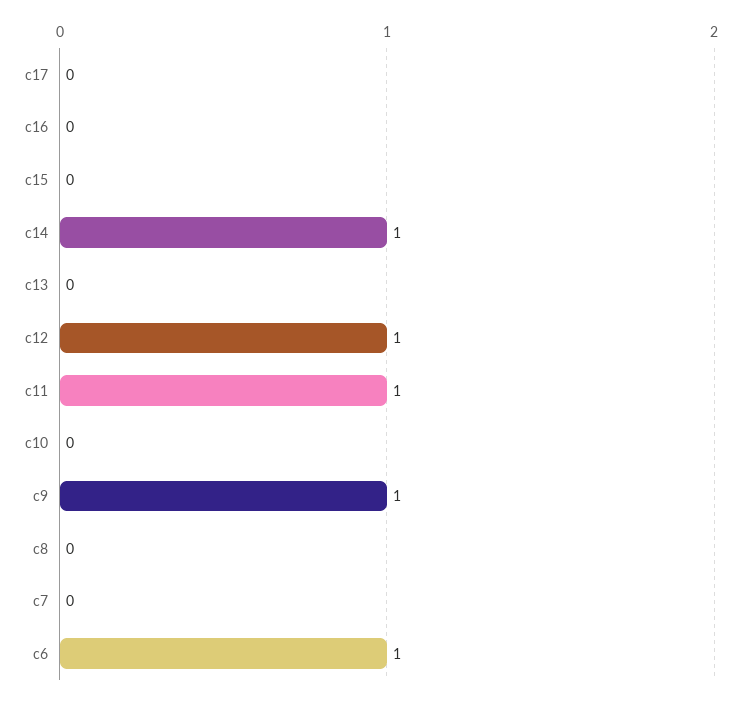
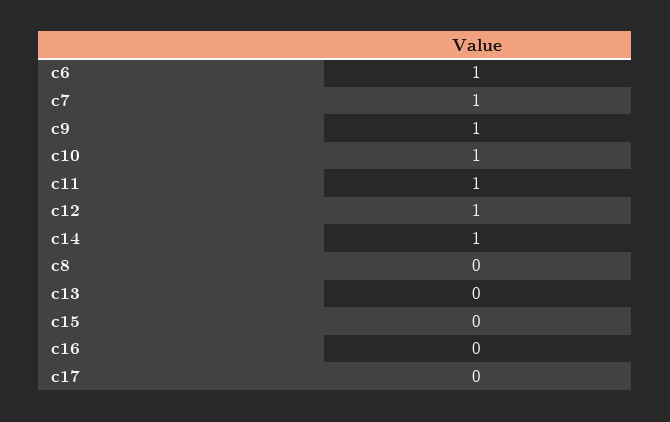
c10: 0 -> 1
c7: 0 -> 1

